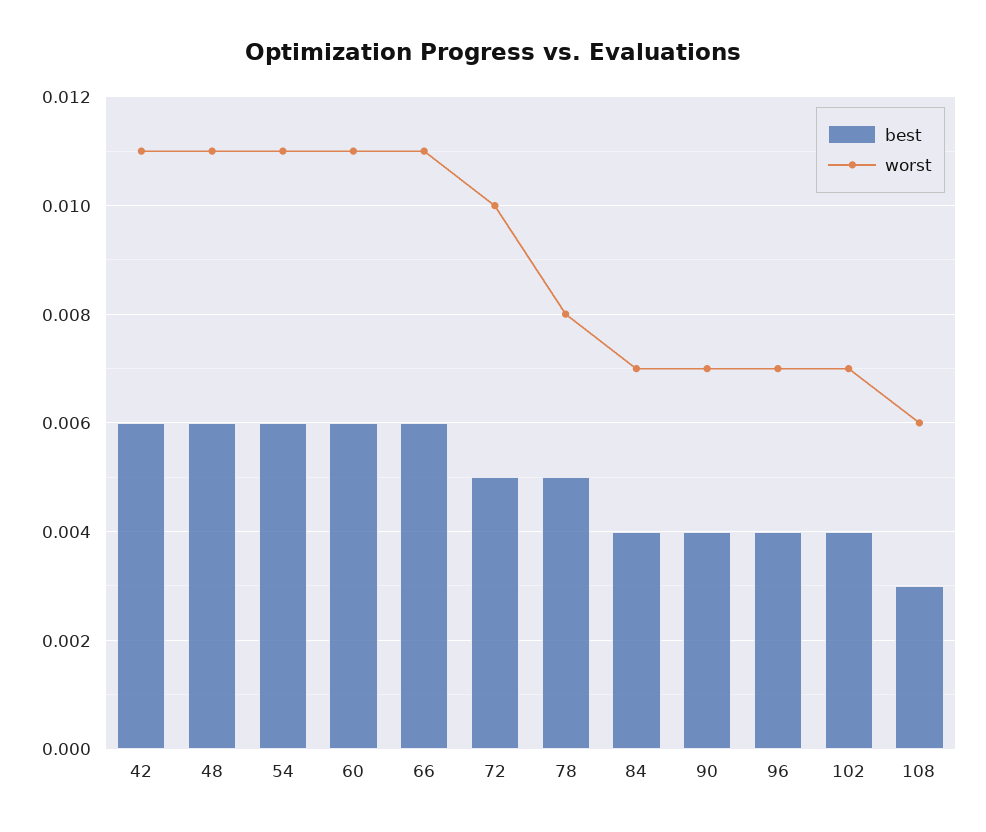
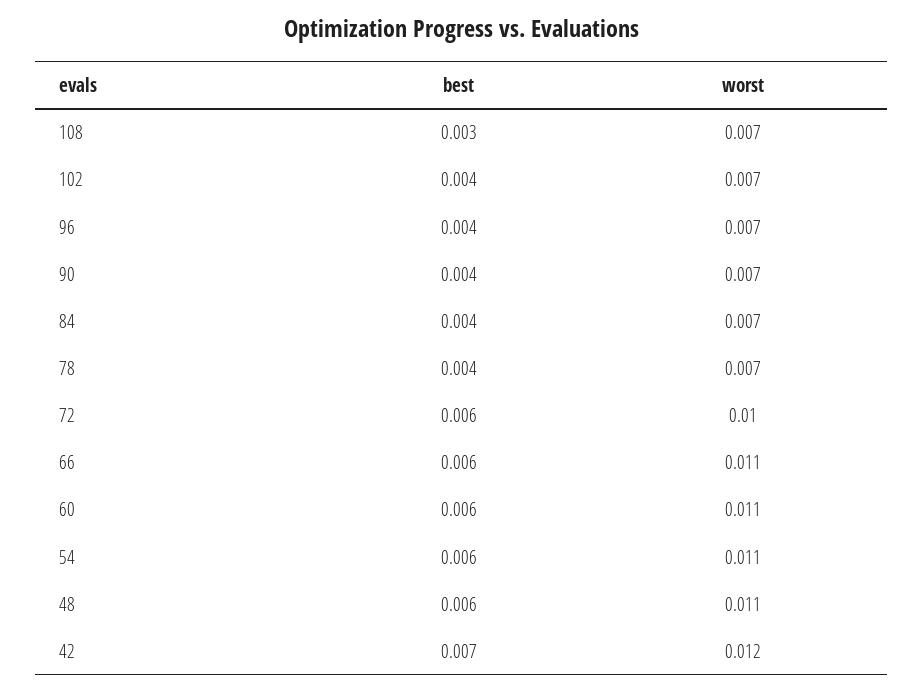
best, 42: 0.006 -> 0.007
worst, 42: 0.011 -> 0.012
best, 72: 0.005 -> 0.006
best, 78: 0.005 -> 0.004
worst, 78: 0.008 -> 0.007
worst, 108: 0.006 -> 0.007

